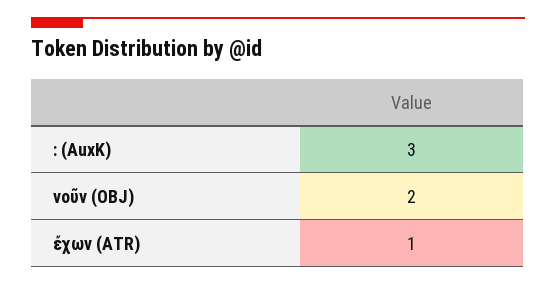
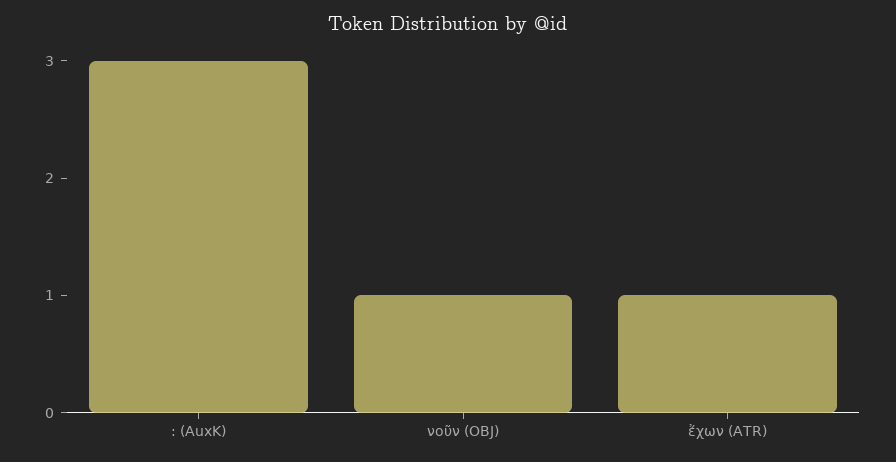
νοῦν (OBJ): 2 -> 1

